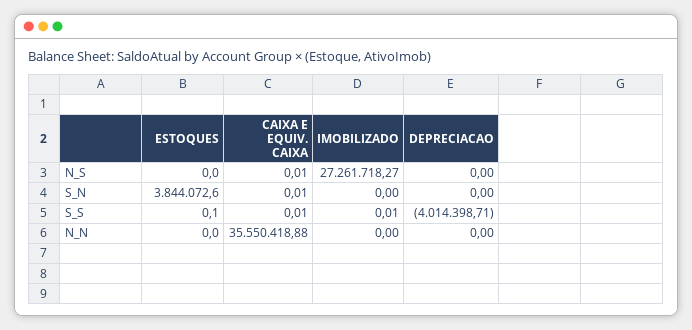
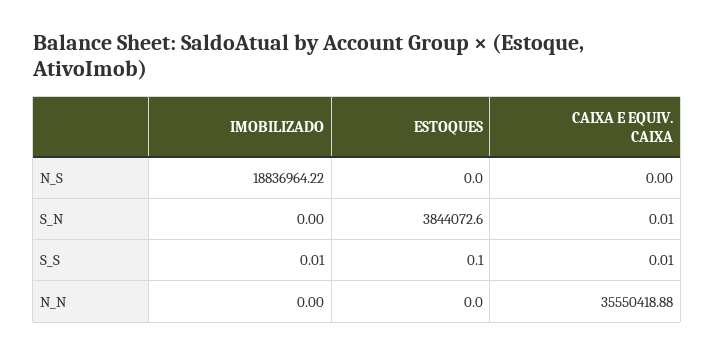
CAIXA E EQUIV. CAIXA, N_S: 0.01 -> 0
IMOBILIZADO, N_S: 27261718.27 -> 18836964.22
DEPRECIACAO, N_S: 0 -> none
DEPRECIACAO, S_N: 0 -> none
DEPRECIACAO, S_S: -4014398.71 -> none
DEPRECIACAO, N_N: 0 -> none

